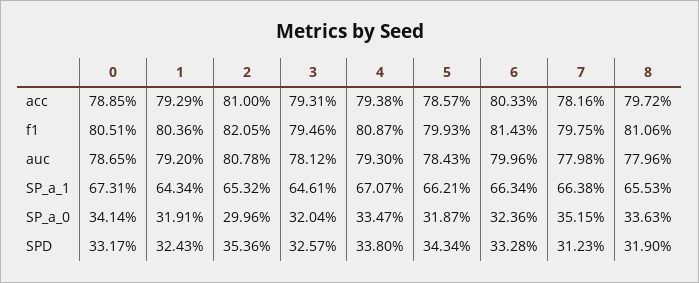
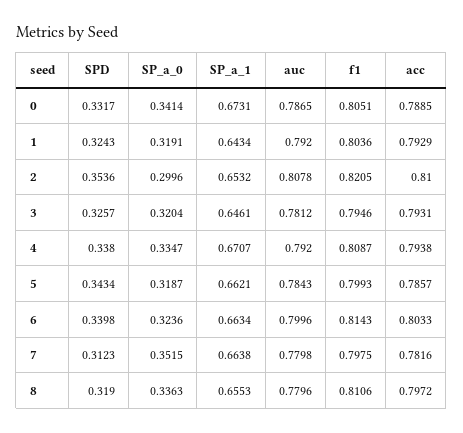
4, auc: 0.793 -> 0.792
6, SPD: 0.3328 -> 0.3398

